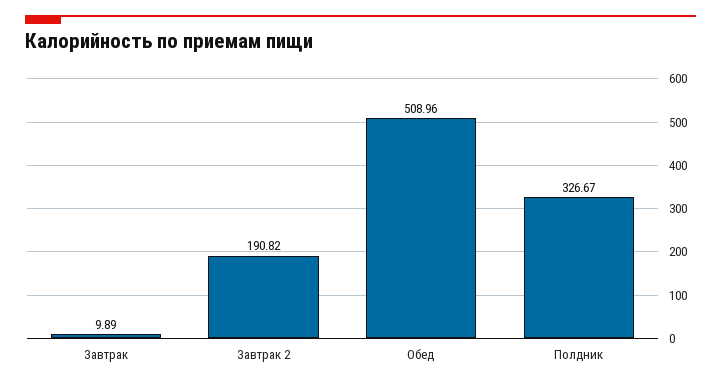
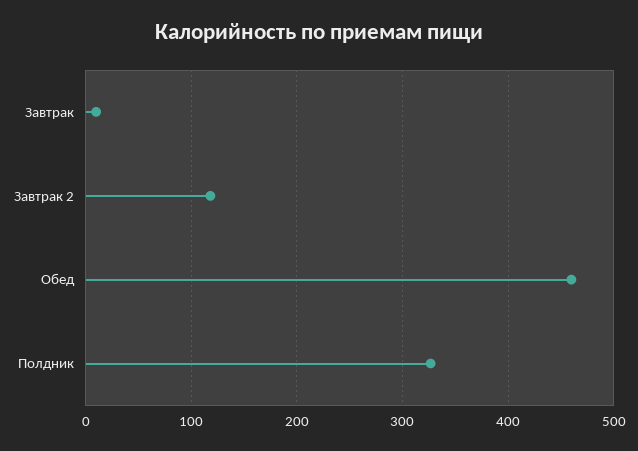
Завтрак 2: 190.82 -> 120
Обед: 508.96 -> 460

